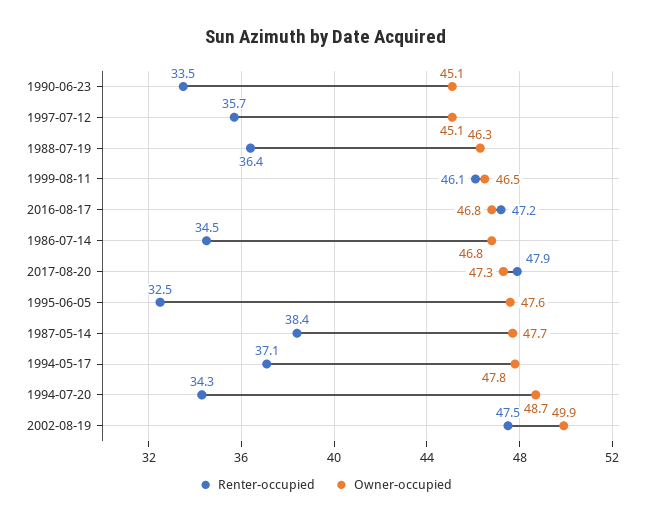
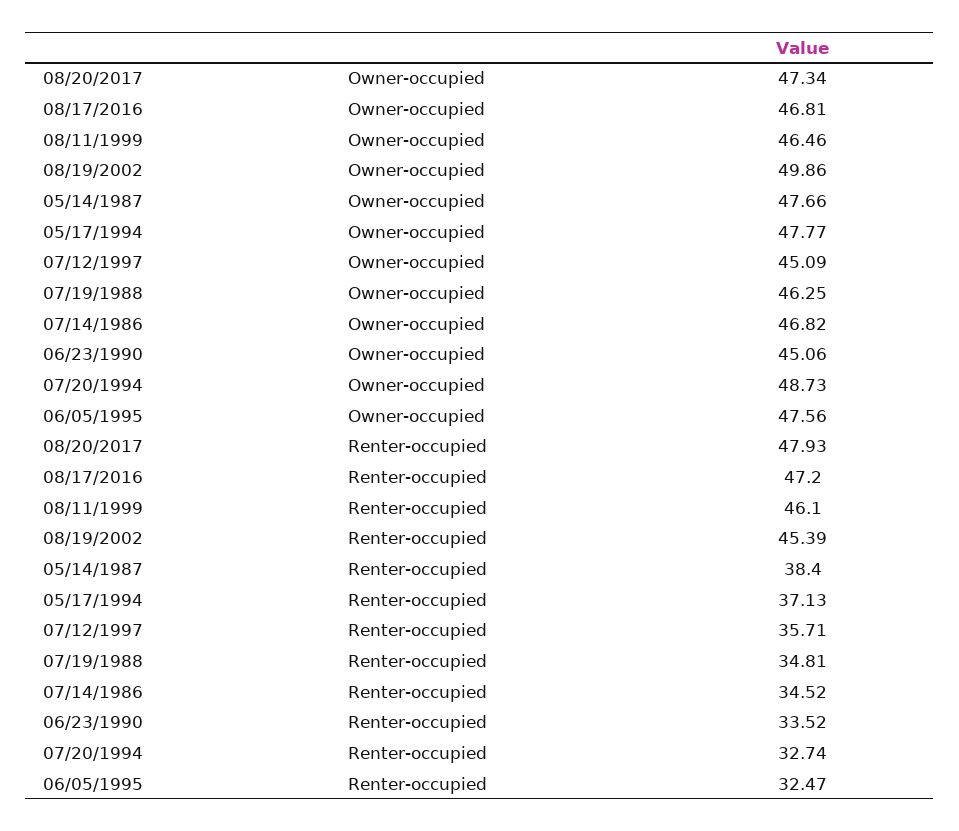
Renter-occupied, 1988-07-19: 36.4 -> 34.81
Renter-occupied, 1994-07-20: 34.3 -> 32.74
Renter-occupied, 2002-08-19: 47.5 -> 45.39

